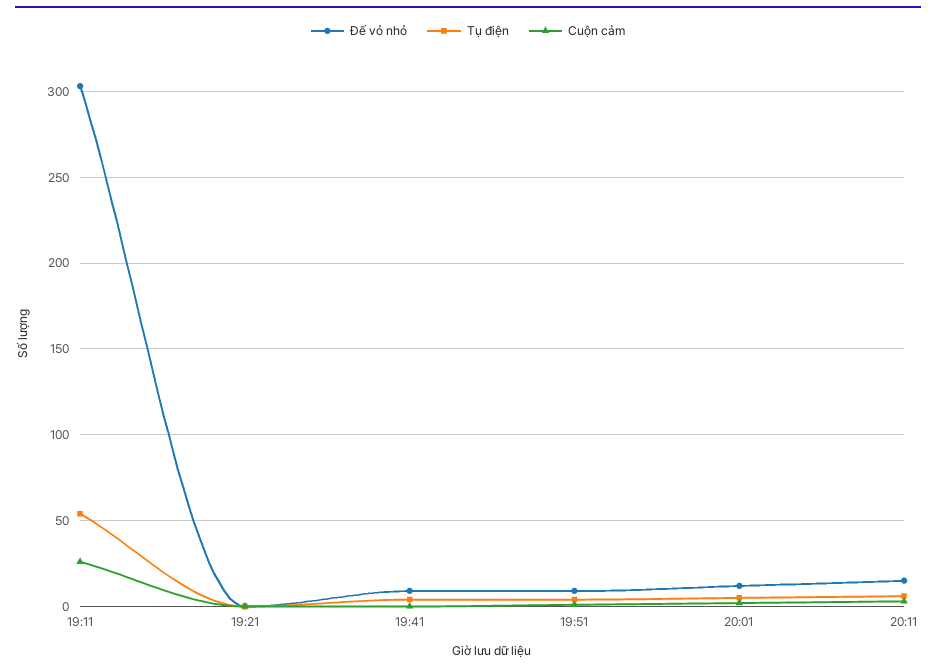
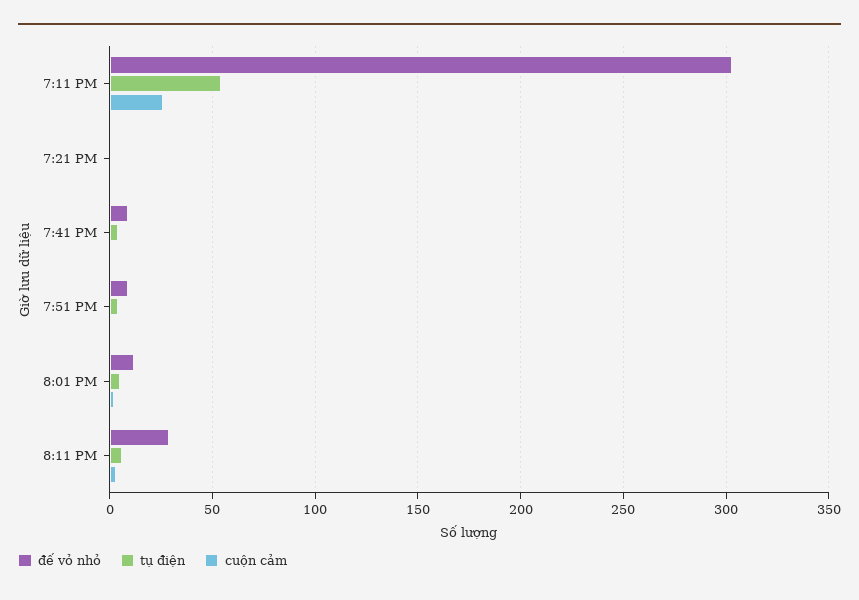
Đế vỏ nhỏ, 20:11: 15 -> 30

